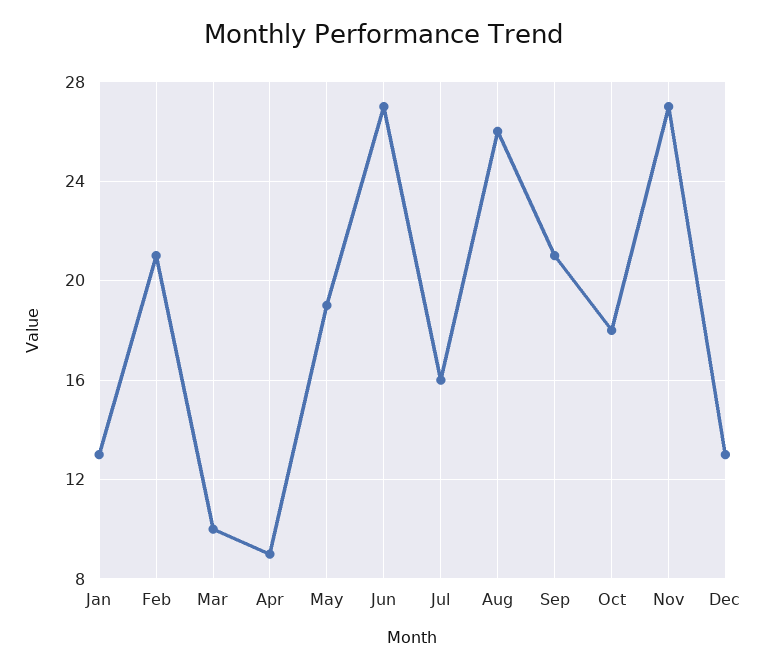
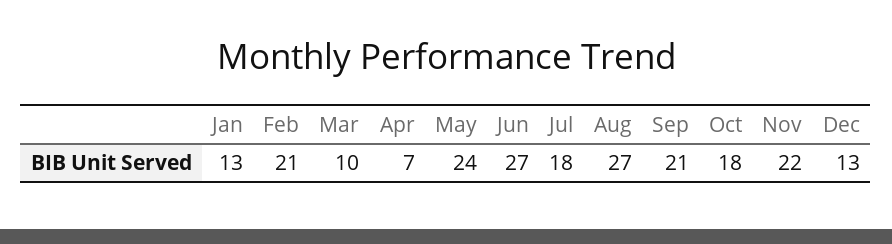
Apr: 9 -> 7
May: 19 -> 24
Jul: 16 -> 18
Aug: 26 -> 27
Nov: 27 -> 22

